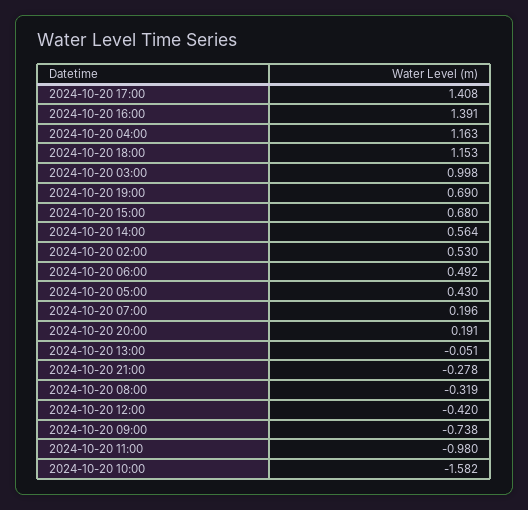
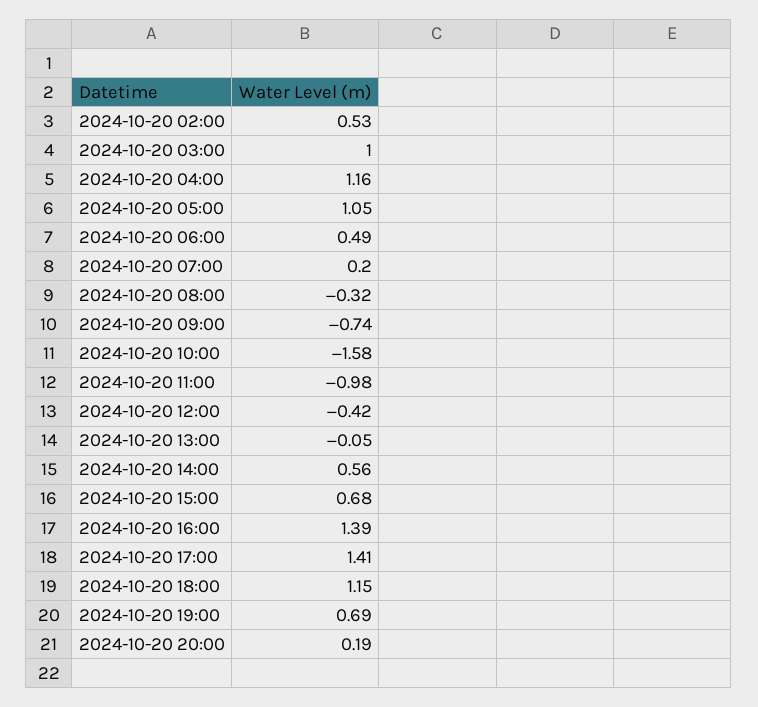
2024-10-20 05:00: 0.43 -> 1.05
2024-10-20 21:00: -0.278 -> none

